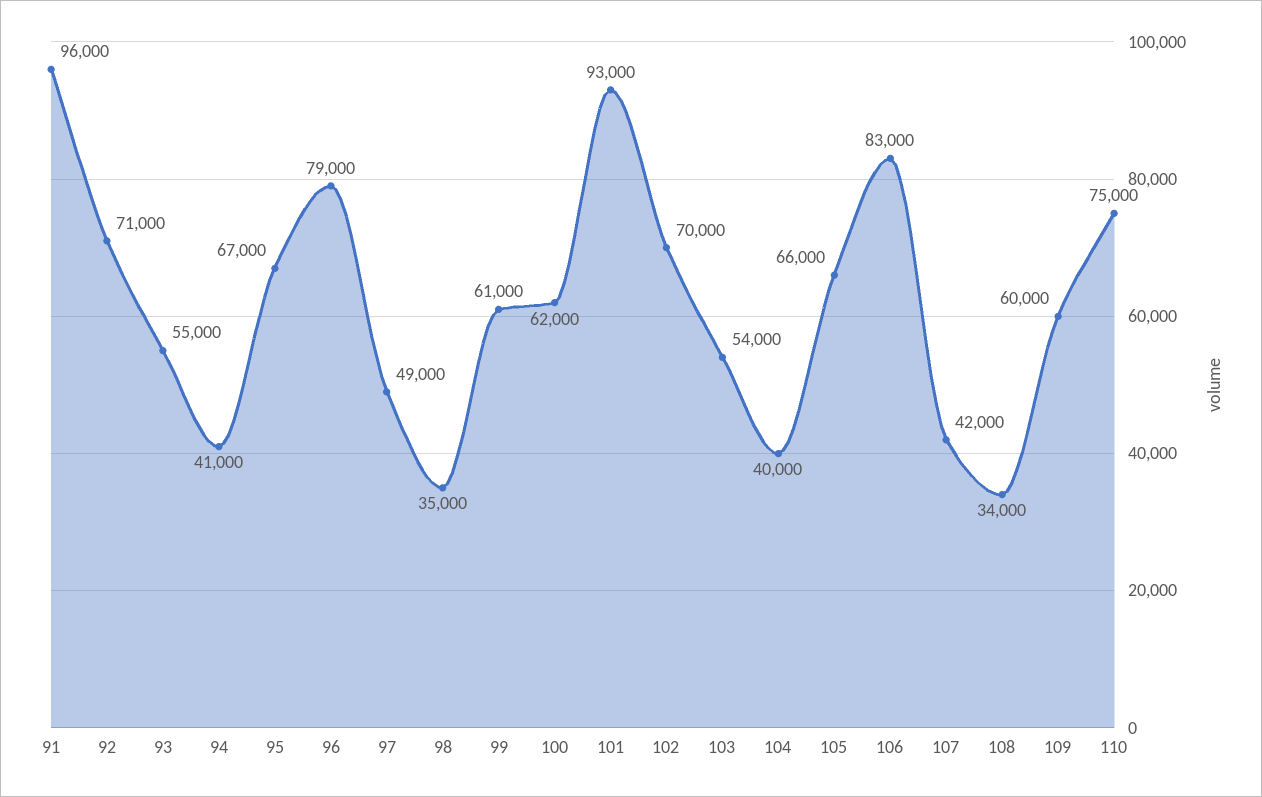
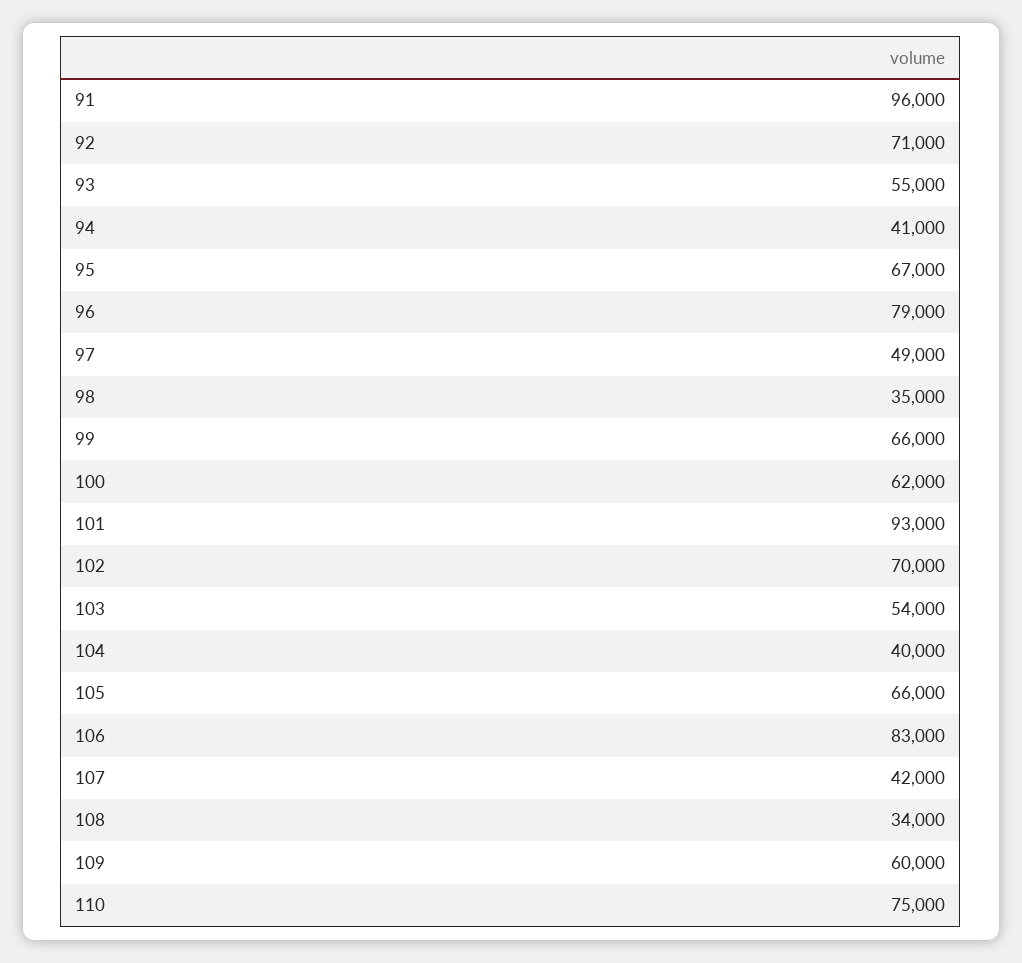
99: 61000 -> 66000

